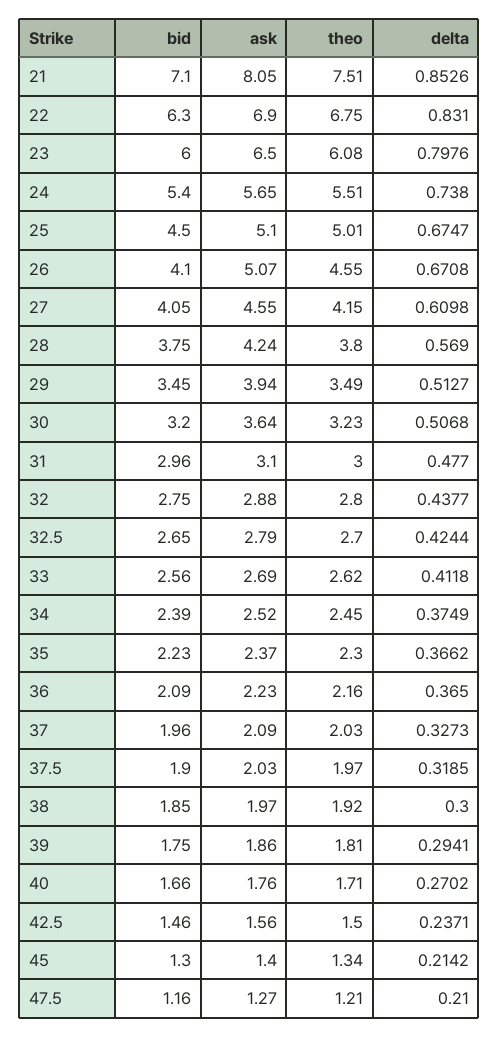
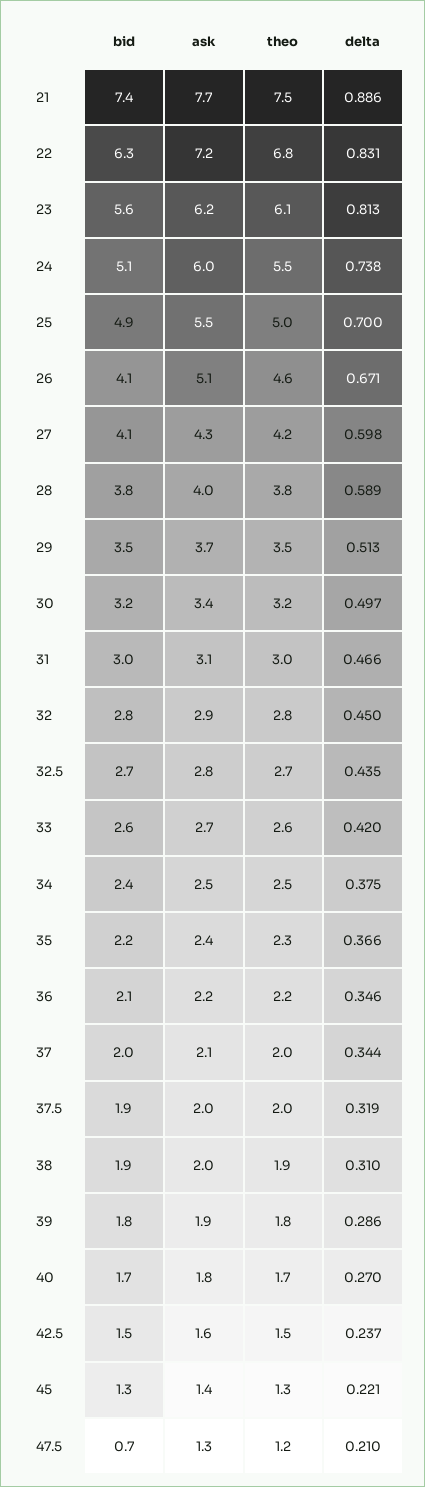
bid, 21: 7.1 -> 7.4
ask, 21: 8.05 -> 7.7
delta, 21: 0.8526 -> 0.886
ask, 22: 6.9 -> 7.2
bid, 23: 6 -> 5.6
ask, 23: 6.5 -> 6.2
delta, 23: 0.7976 -> 0.813
bid, 24: 5.4 -> 5.1
ask, 24: 5.65 -> 6
bid, 25: 4.5 -> 4.9
ask, 25: 5.1 -> 5.5
delta, 25: 0.6747 -> 0.7
ask, 27: 4.55 -> 4.3
delta, 27: 0.6098 -> 0.598
ask, 28: 4.24 -> 4
delta, 28: 0.569 -> 0.589
ask, 29: 3.94 -> 3.7
ask, 30: 3.64 -> 3.4
delta, 30: 0.5068 -> 0.497
delta, 31: 0.477 -> 0.466
delta, 32: 0.4377 -> 0.45
delta, 32.5: 0.4244 -> 0.435
delta, 33: 0.4118 -> 0.42
delta, 36: 0.365 -> 0.346
delta, 37: 0.3273 -> 0.344
delta, 38: 0.3 -> 0.31
delta, 39: 0.2941 -> 0.286
delta, 45: 0.2142 -> 0.221
bid, 47.5: 1.16 -> 0.7

